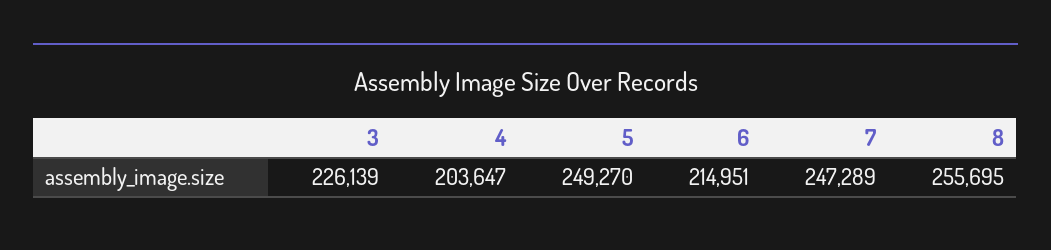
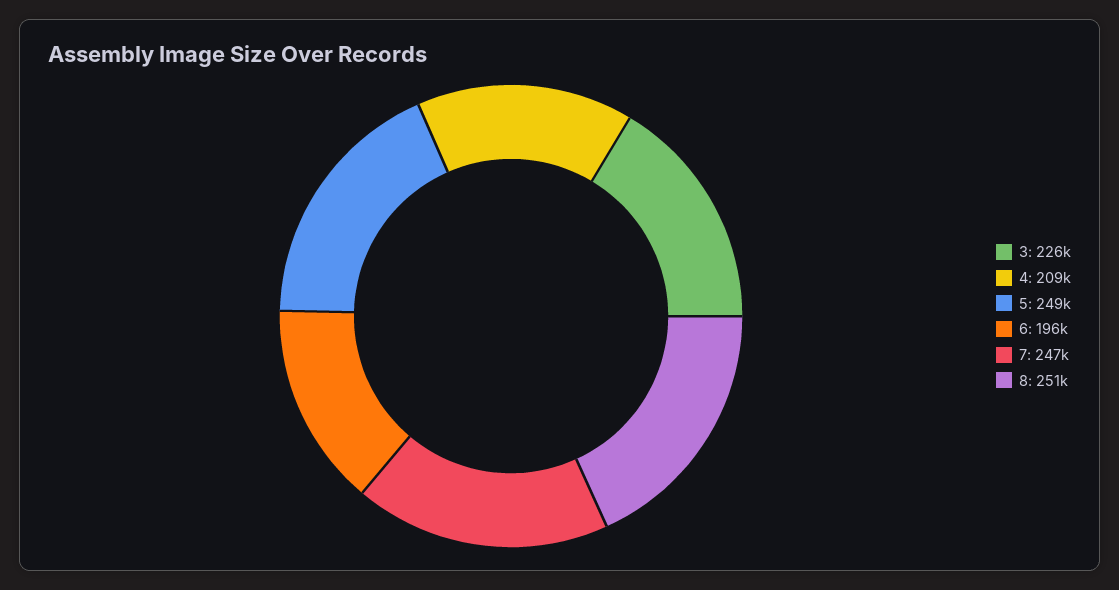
4: 203647 -> 209000
6: 214951 -> 196000
8: 255695 -> 251000

